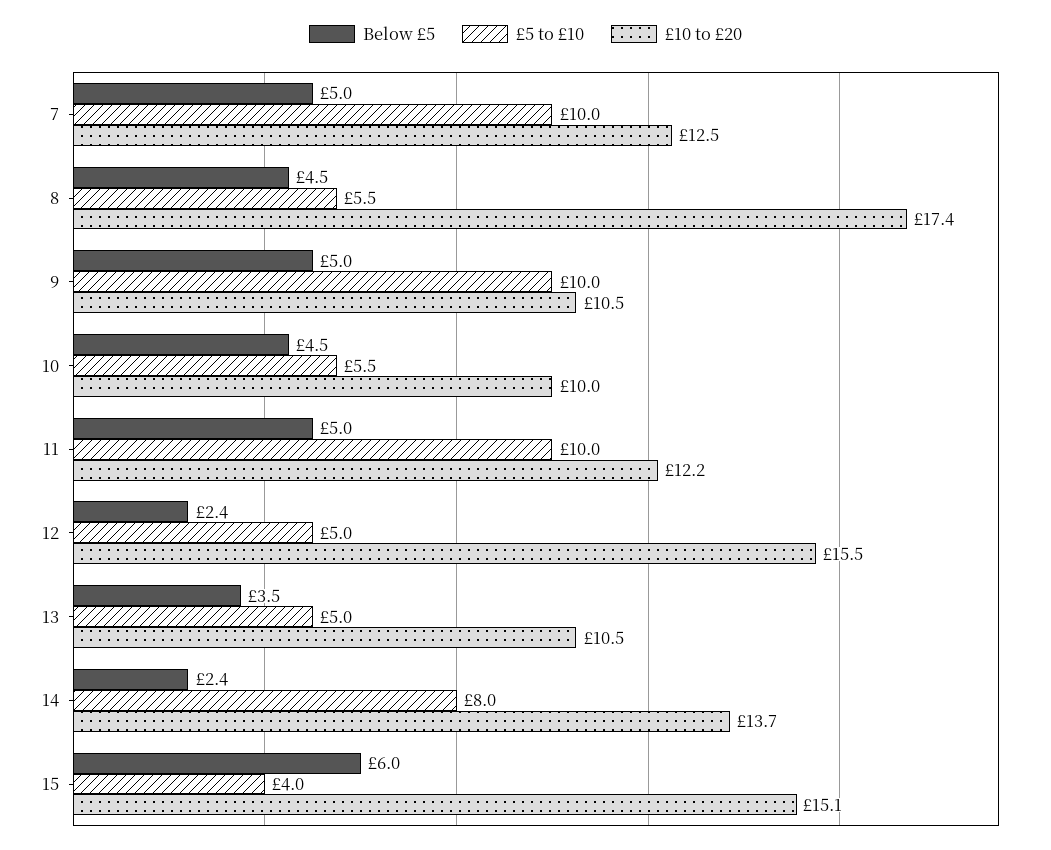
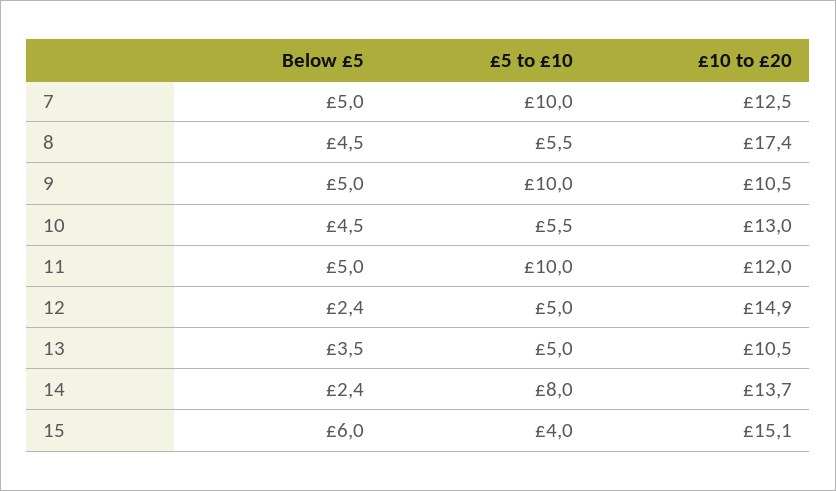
£10 to £20, 10: 10 -> 13
£10 to £20, 11: 12.2 -> 12
£10 to £20, 12: 15.5 -> 14.9

